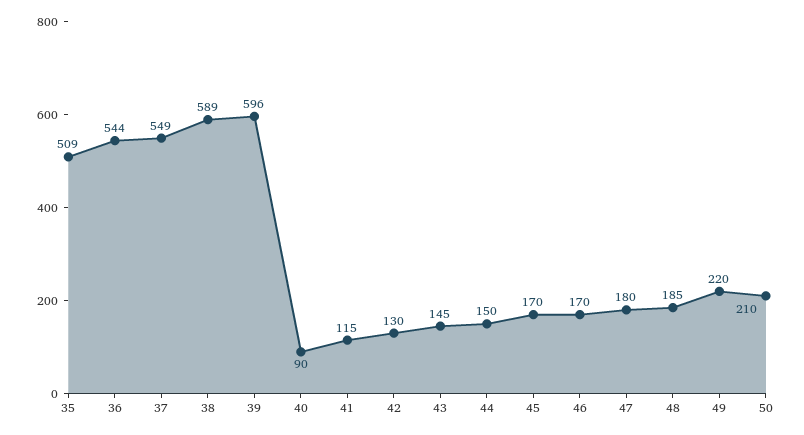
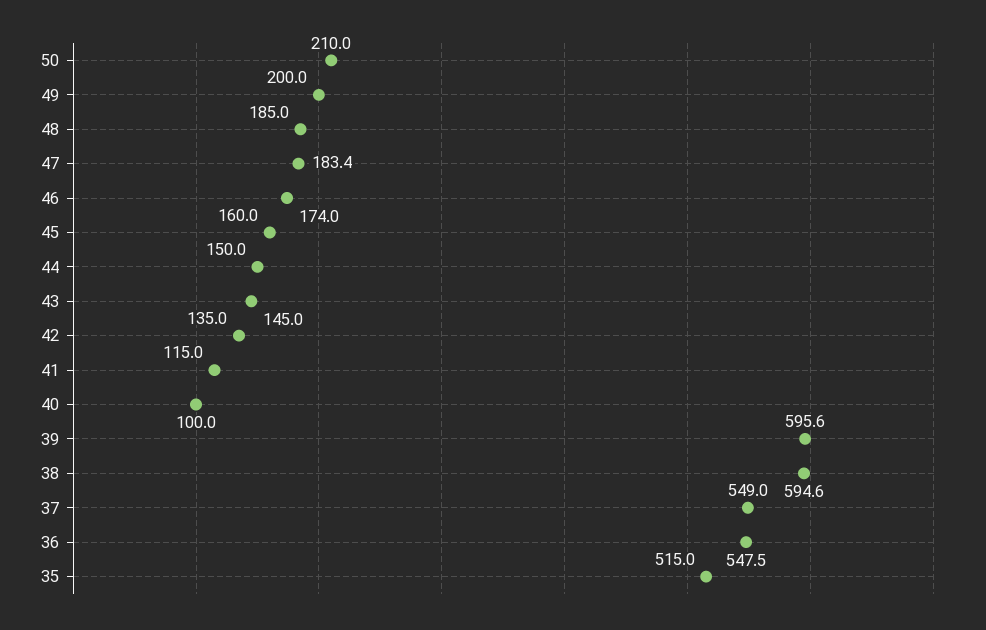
35: 509 -> 515
36: 544 -> 547.5
38: 589 -> 594.6
40: 90 -> 100
42: 130 -> 135
45: 170 -> 160
46: 170 -> 174
47: 180 -> 183.4
49: 220 -> 200

